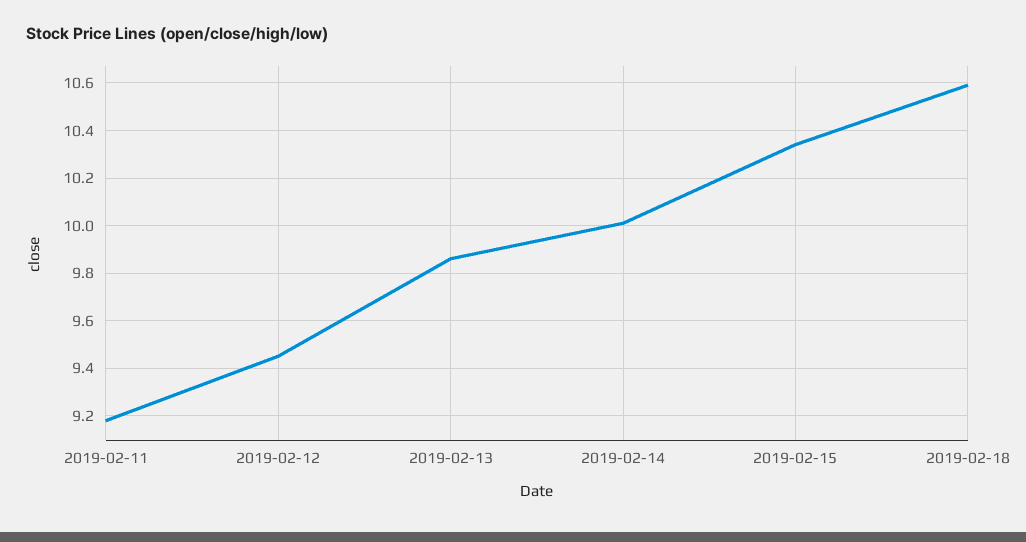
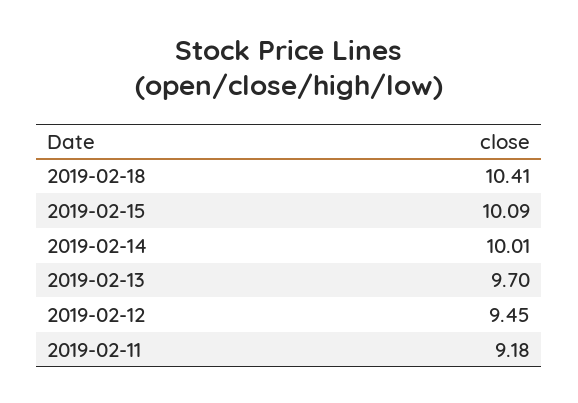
2019-02-13: 9.85 -> 9.7
2019-02-15: 10.35 -> 10.09
2019-02-18: 10.6 -> 10.41

